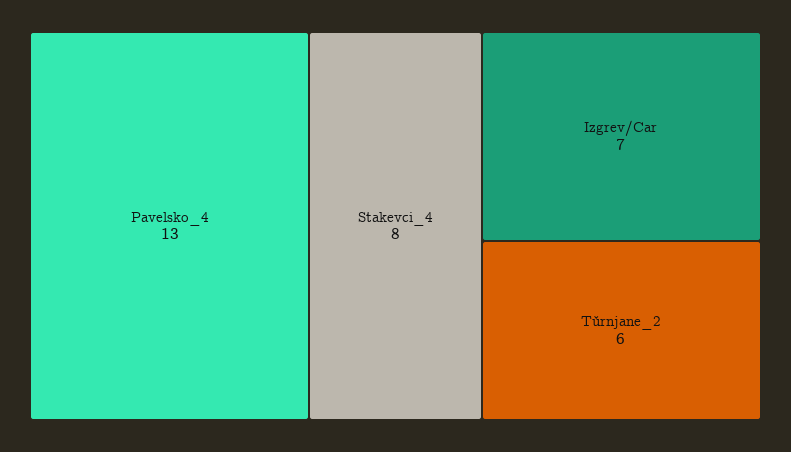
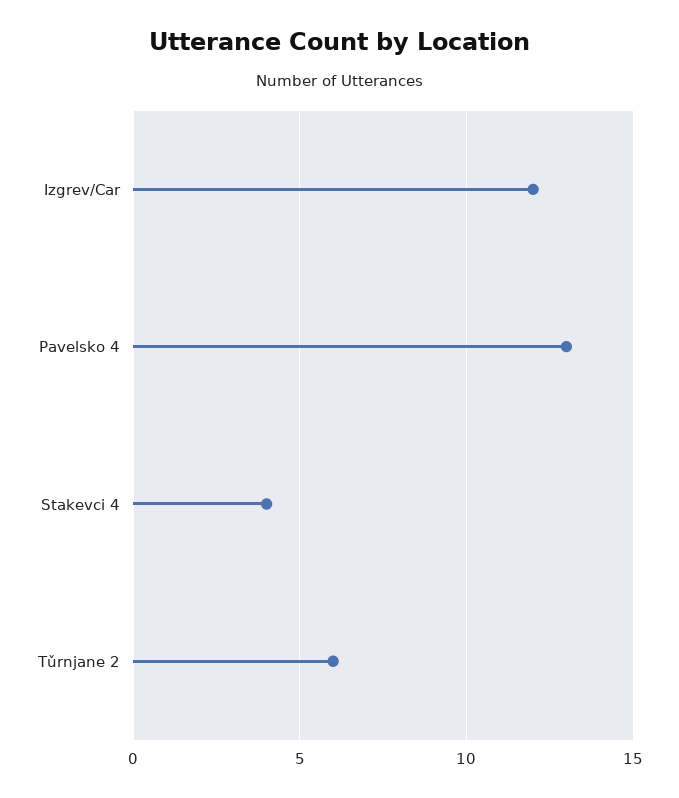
Stakevci_4: 8 -> 4
Izgrev/Car: 7 -> 12

